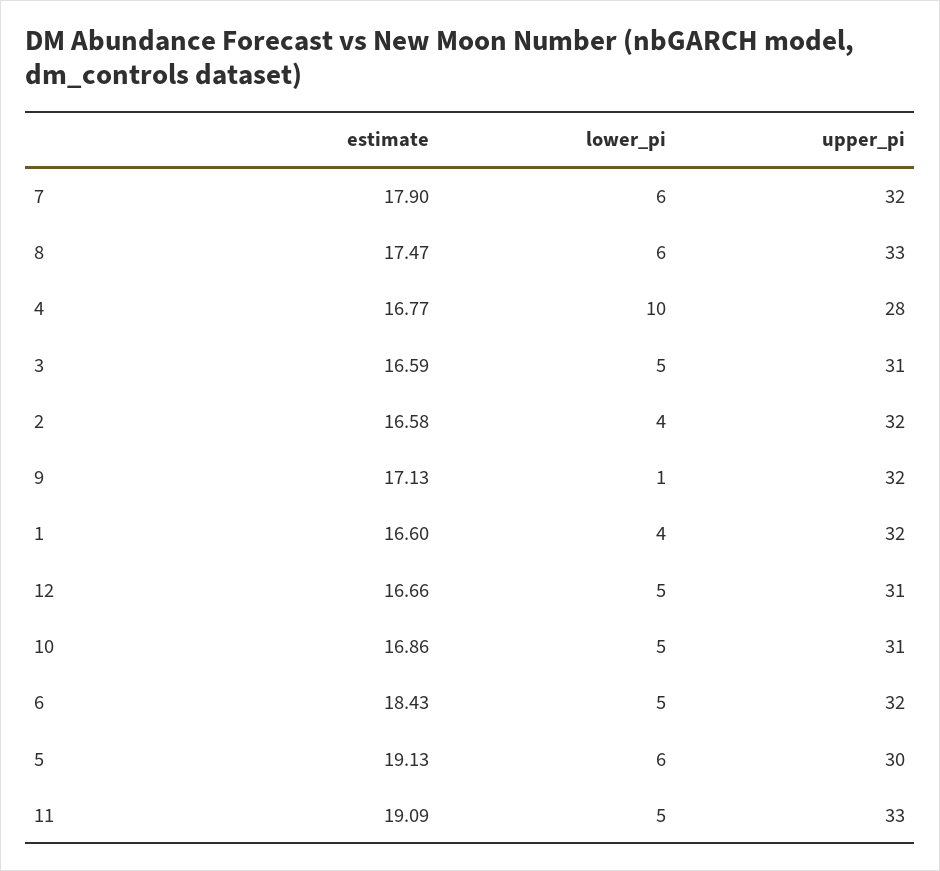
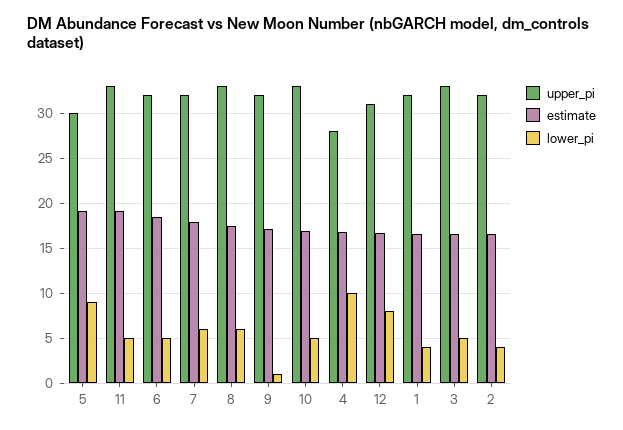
upper_pi, 3: 31 -> 33
lower_pi, 12: 5 -> 8
upper_pi, 10: 31 -> 33
lower_pi, 5: 6 -> 9

